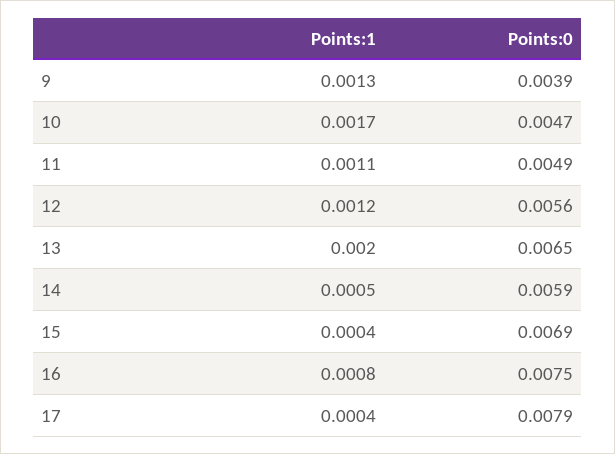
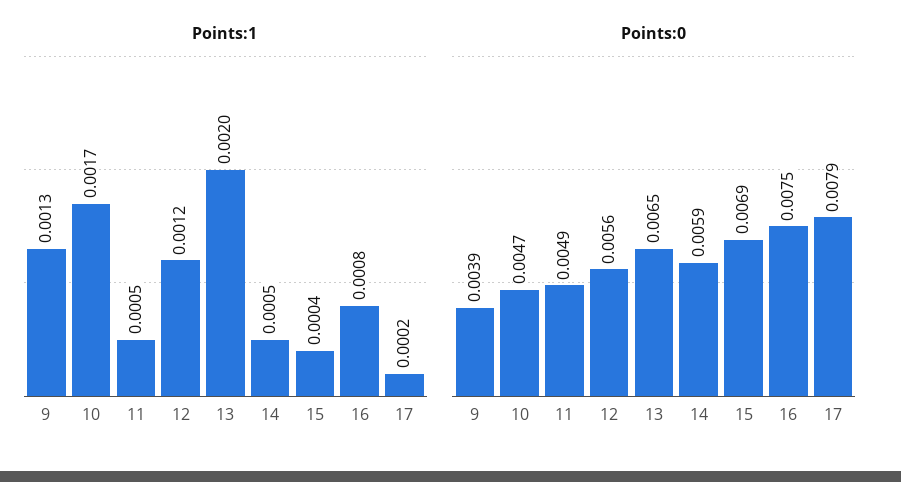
Points:1, 11: 0.0011 -> 0.0005
Points:1, 17: 0.0004 -> 0.0002

